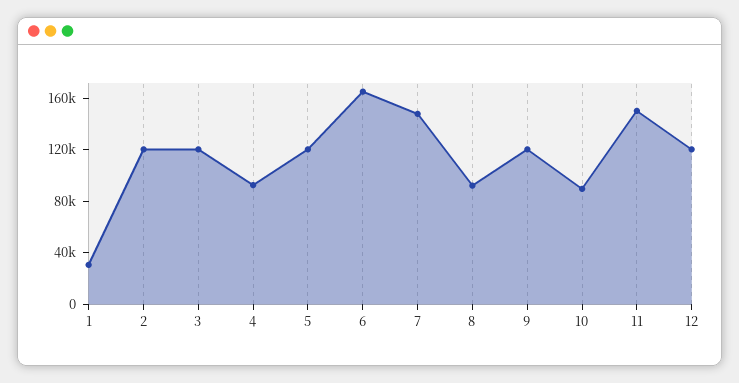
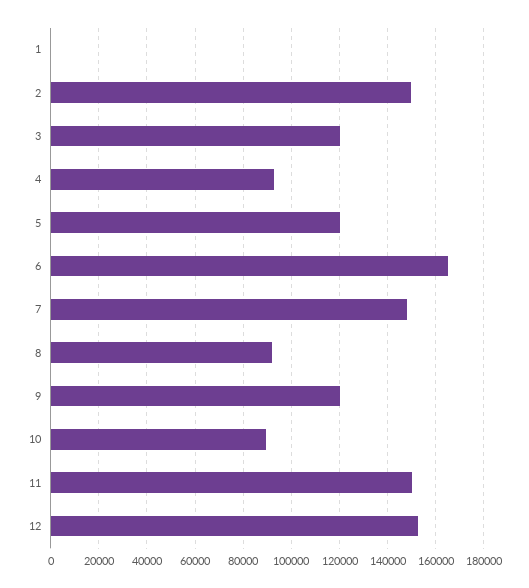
1: 30000 -> 0
2: 120000 -> 150000
12: 120000 -> 152500

